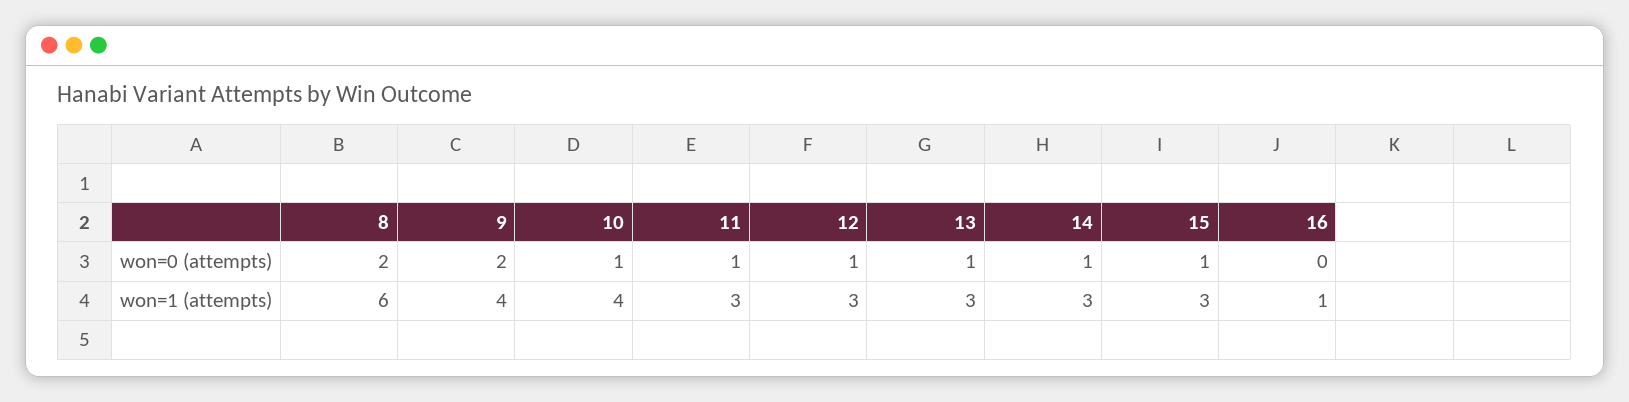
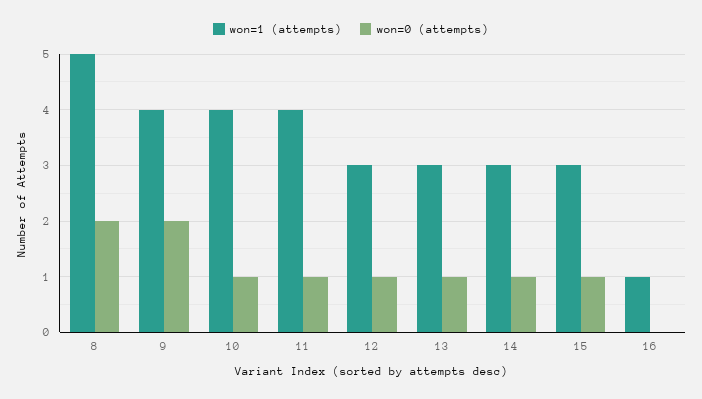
won=1 (attempts), 8: 6 -> 5
won=1 (attempts), 11: 3 -> 4

